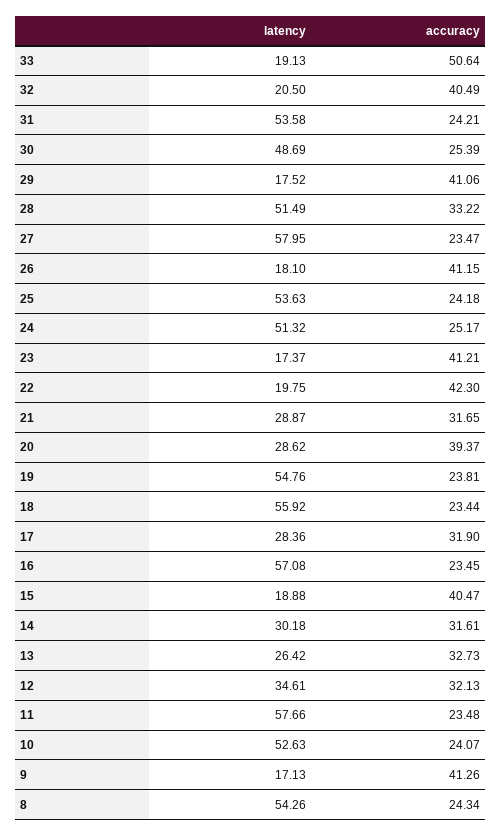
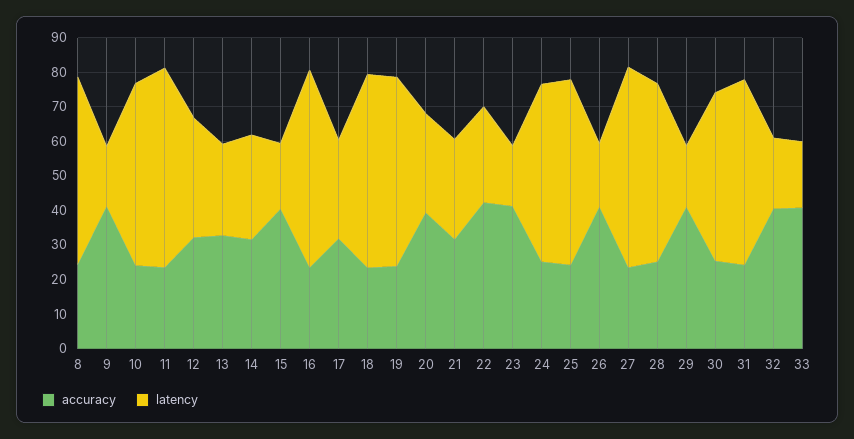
accuracy, 33: 50.64 -> 40
accuracy, 28: 33.22 -> 25
latency, 22: 19.75 -> 27.5

